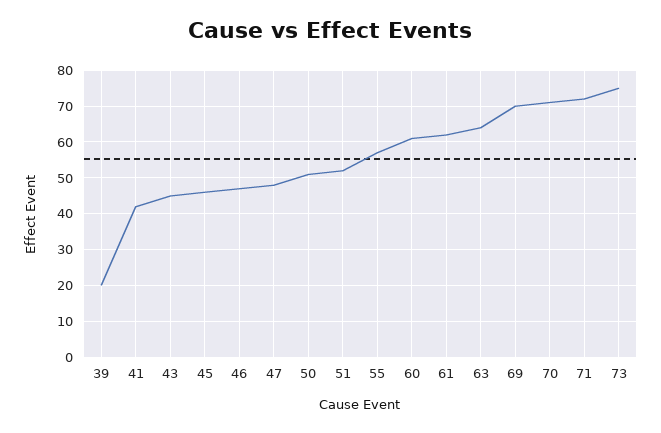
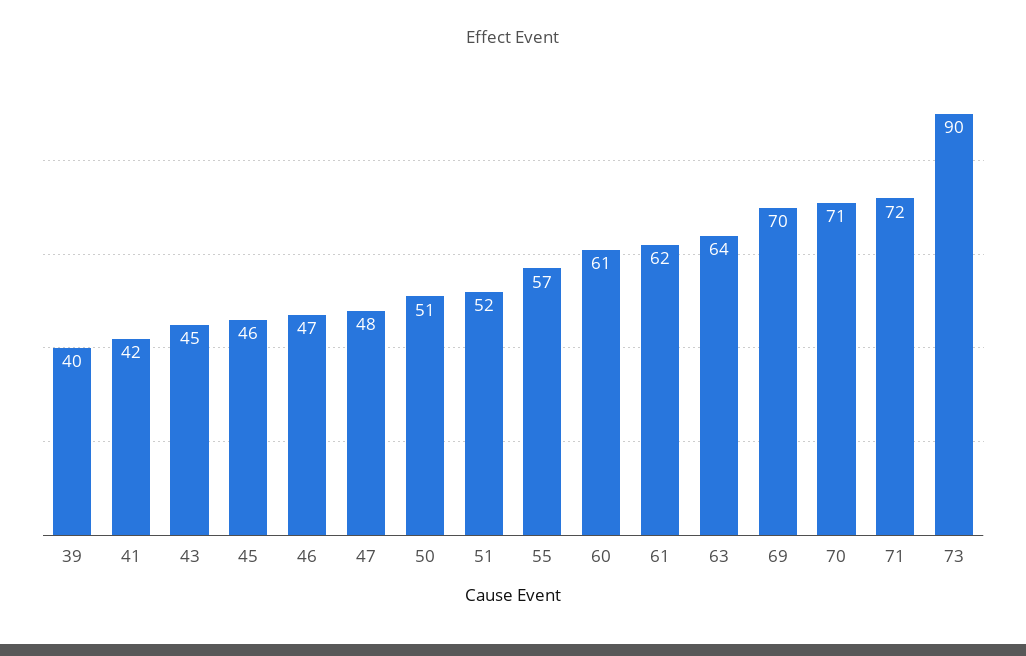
39: 20 -> 40
73: 75 -> 90

